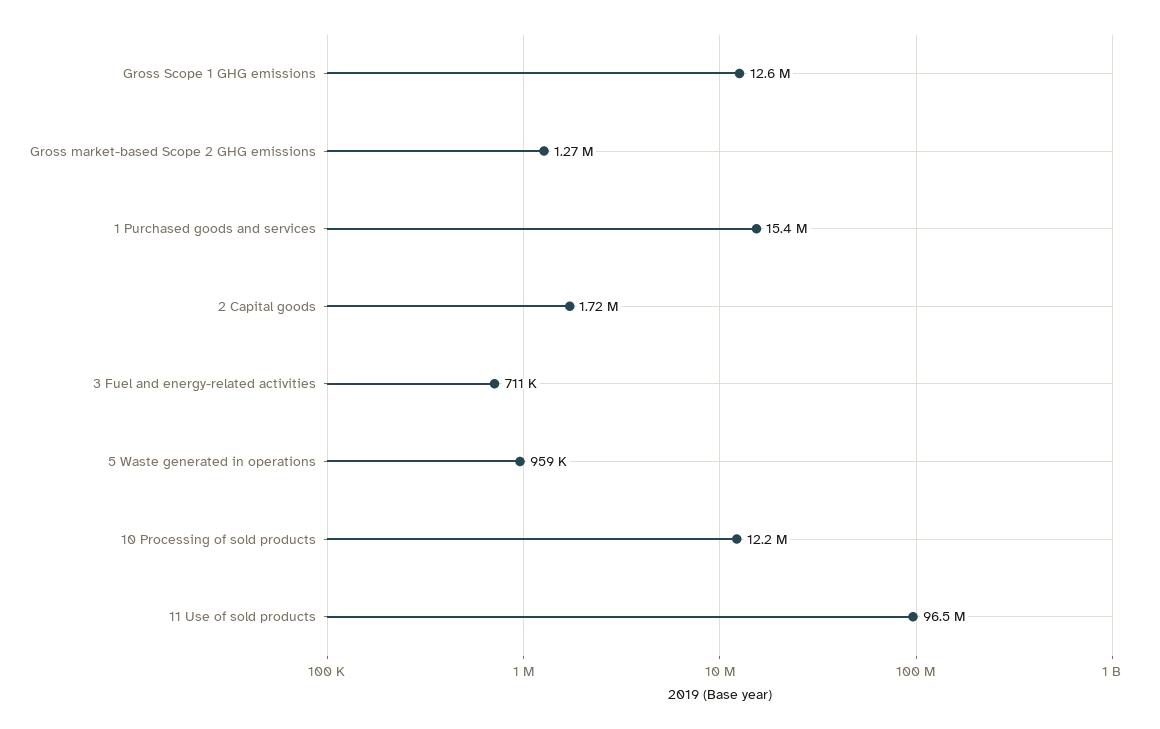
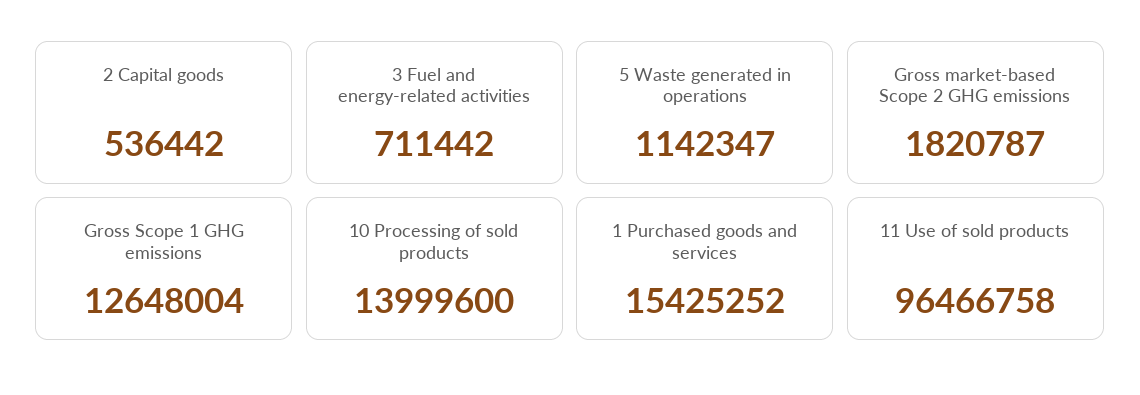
Gross market-based Scope 2 GHG emissions: 1270000 -> 1820787
2 Capital goods: 1720000 -> 536442
5 Waste generated in operations: 959000 -> 1142347
10 Processing of sold products: 12200000 -> 13999600

